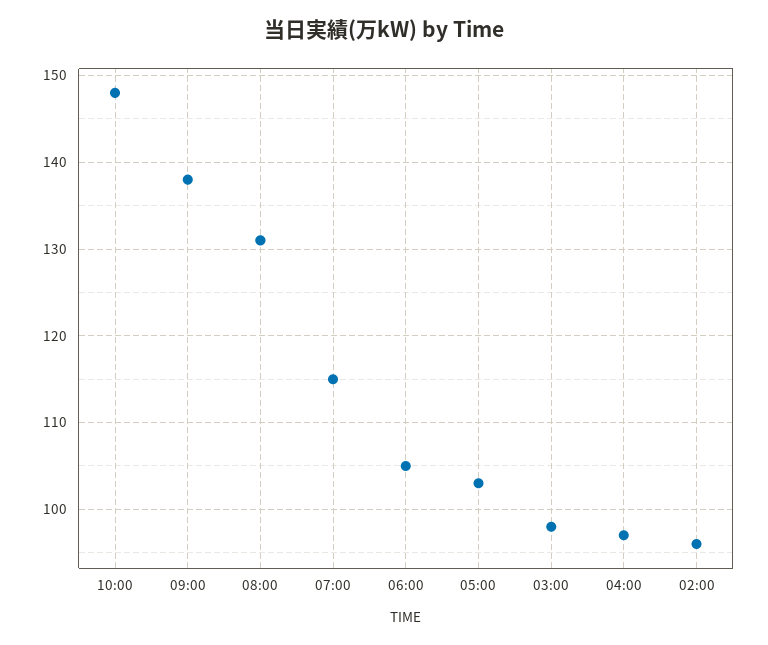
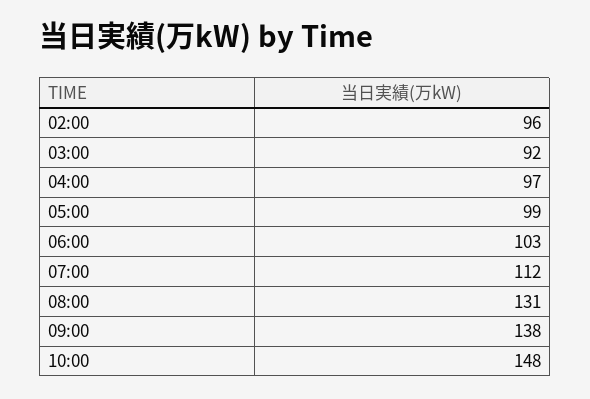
07:00: 115 -> 112
06:00: 105 -> 103
05:00: 103 -> 99
03:00: 98 -> 92

